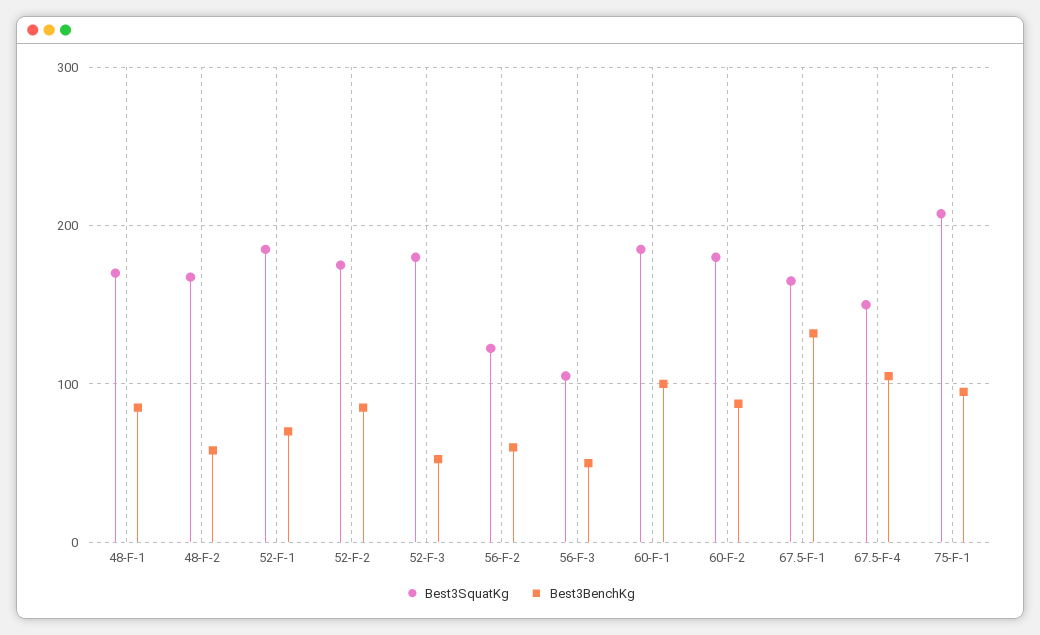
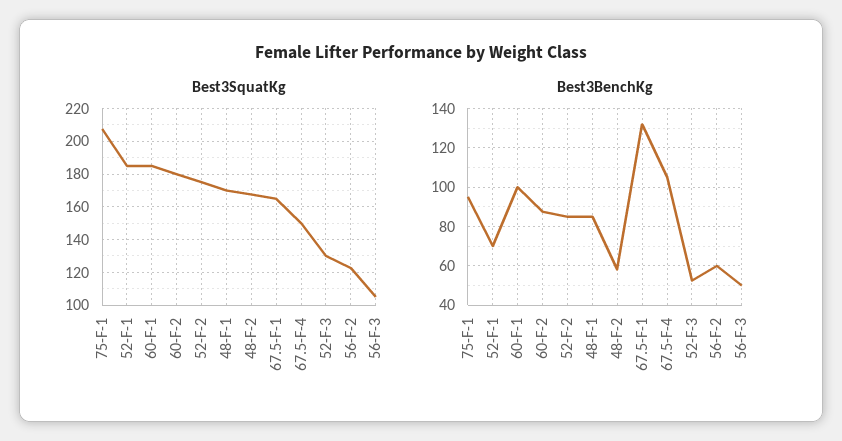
Best3SquatKg, 52-F-3: 180 -> 130

